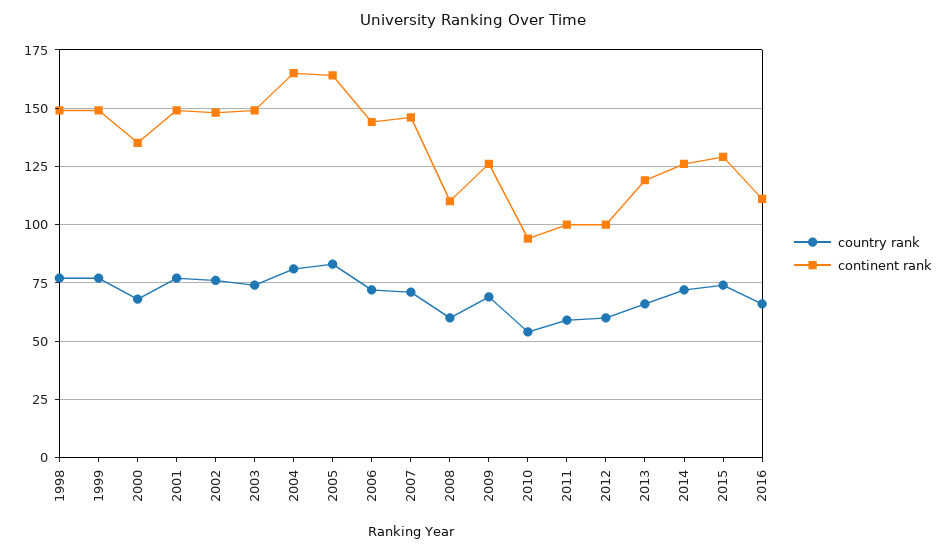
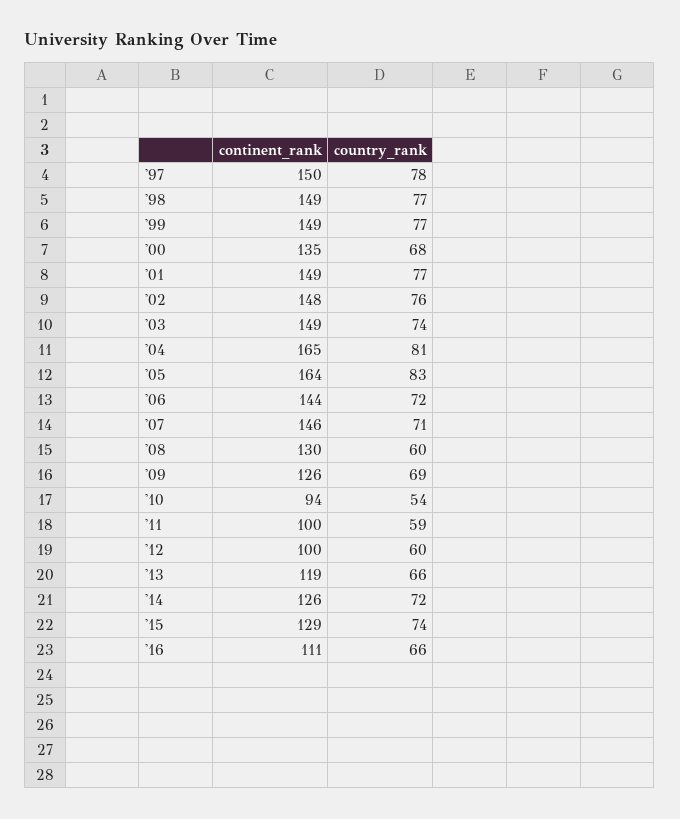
continent rank, 2008: 110 -> 130
continent rank, '97: none -> 150
country rank, '97: none -> 78

